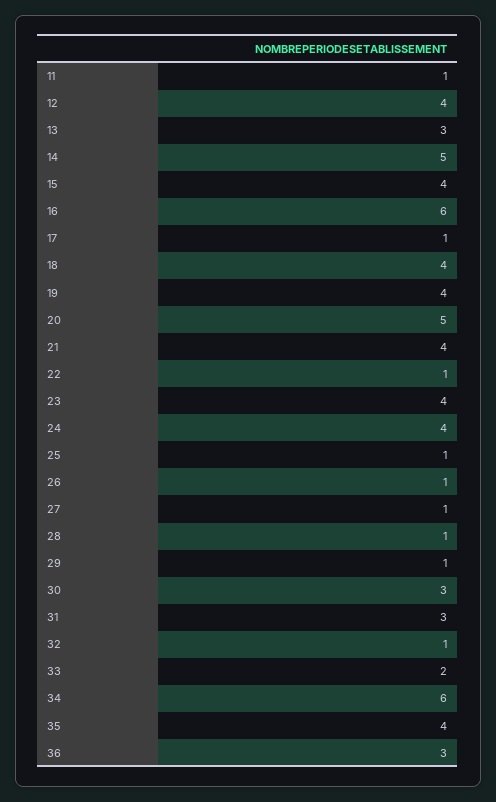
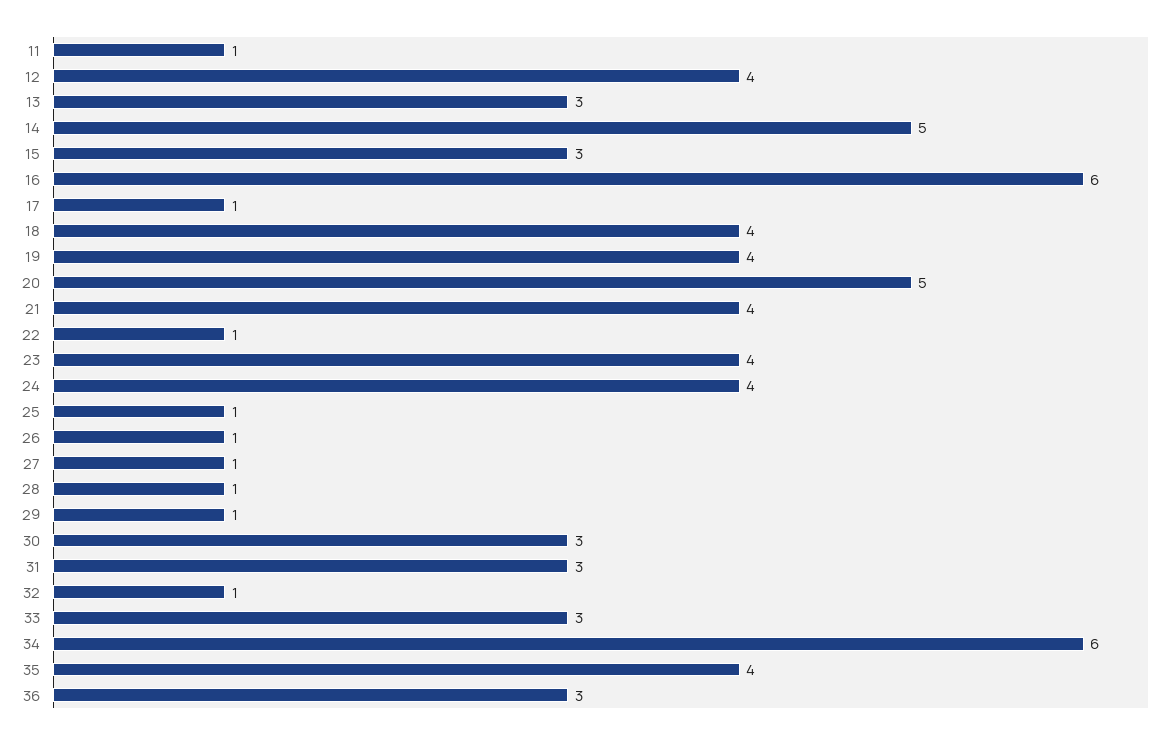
15: 4 -> 3
33: 2 -> 3

